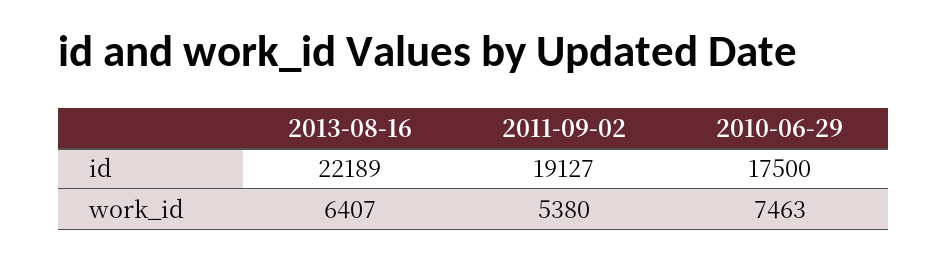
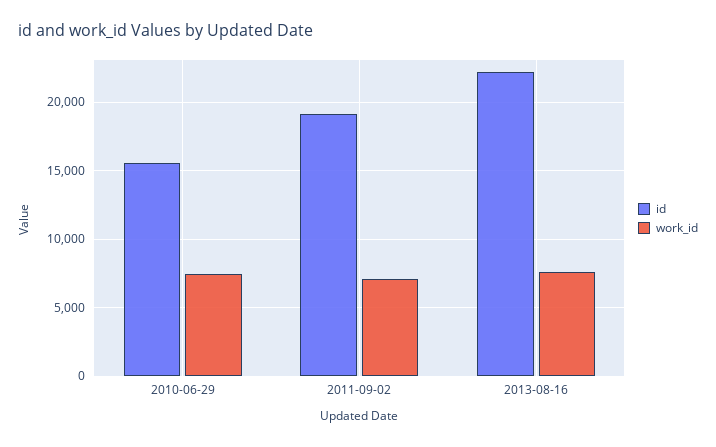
id, 2010-06-29: 17500 -> 15500
work_id, 2013-08-16: 6407 -> 7500
work_id, 2011-09-02: 5380 -> 7000

